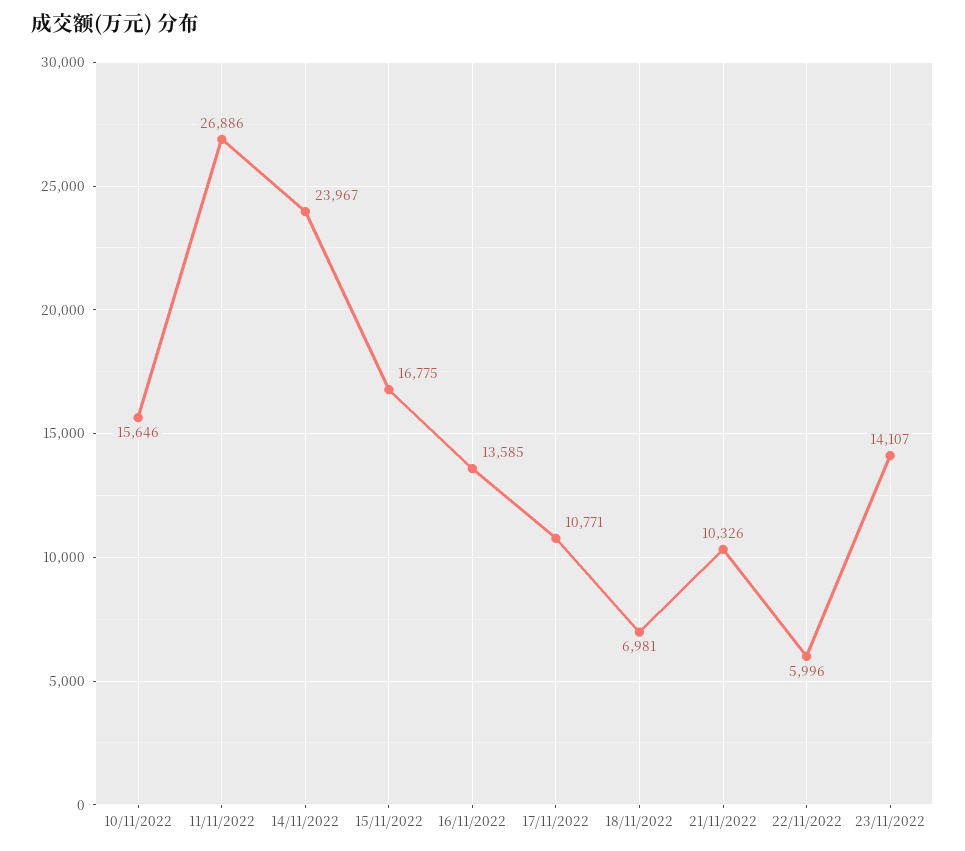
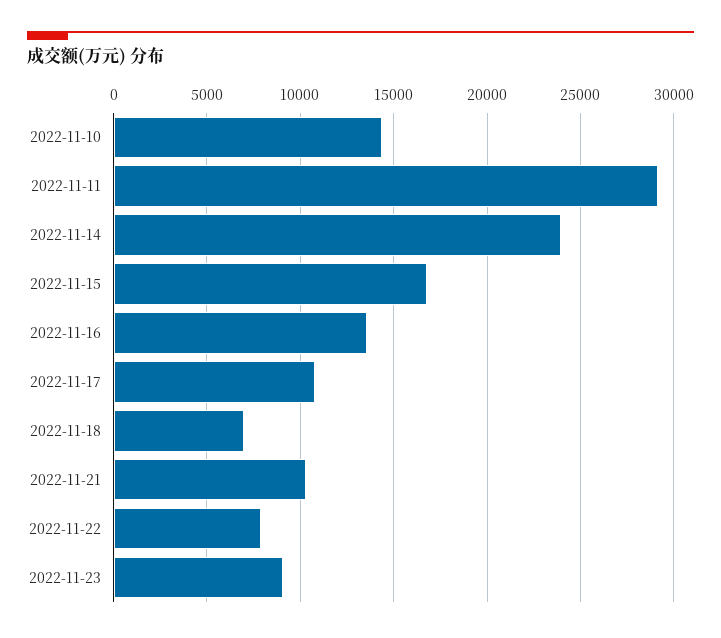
10/11/2022: 15646 -> 14500
11/11/2022: 26886 -> 29000
22/11/2022: 5996 -> 8000
23/11/2022: 14107 -> 9000

